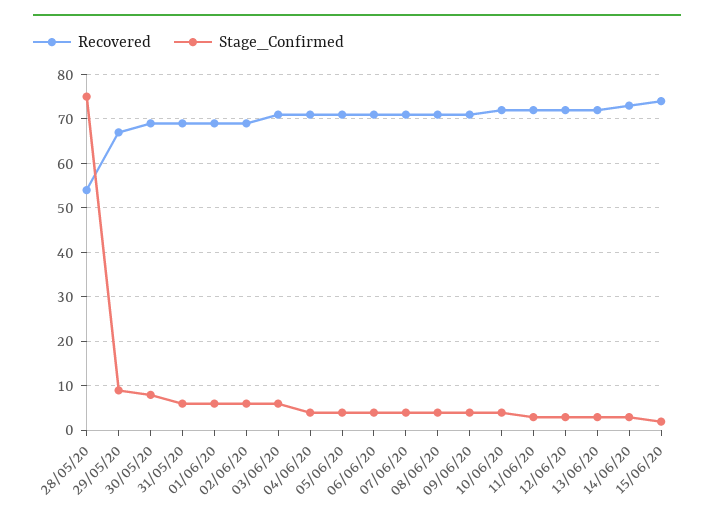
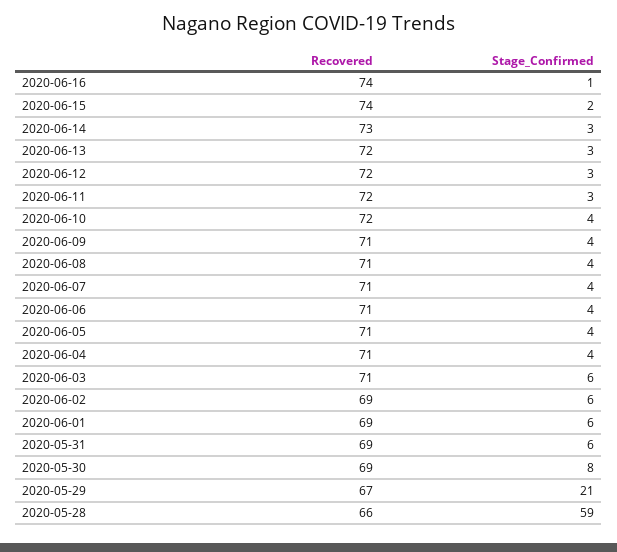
Recovered, 28/05/20: 55 -> 66
Stage_Confirmed, 28/05/20: 75 -> 59
Stage_Confirmed, 29/05/20: 10 -> 21
Recovered, 2020-06-16: none -> 74
Stage_Confirmed, 2020-06-16: none -> 1

